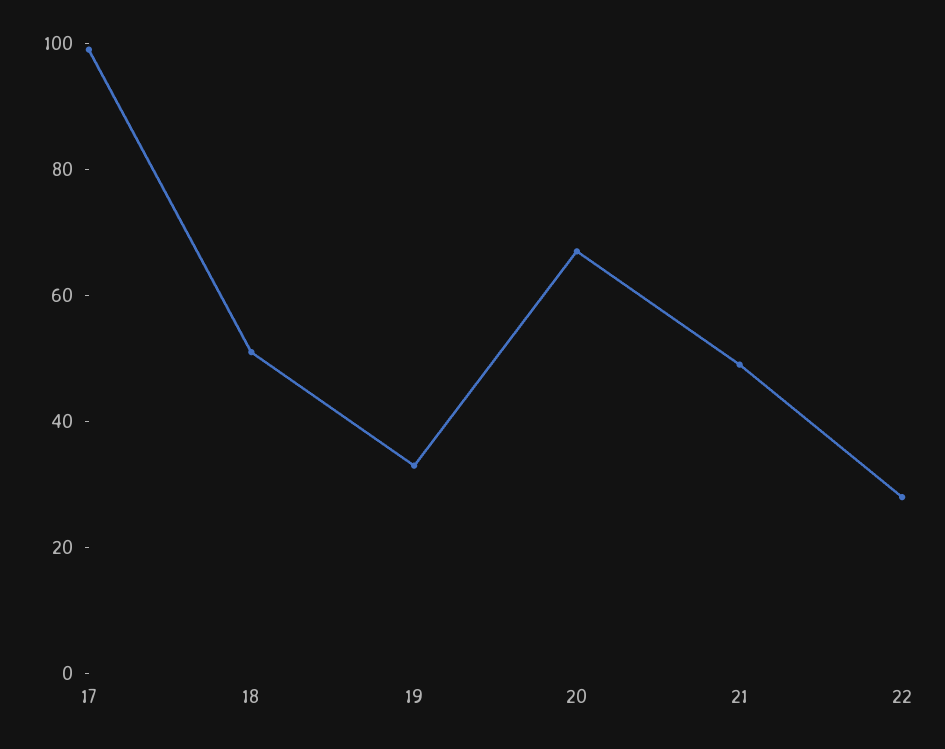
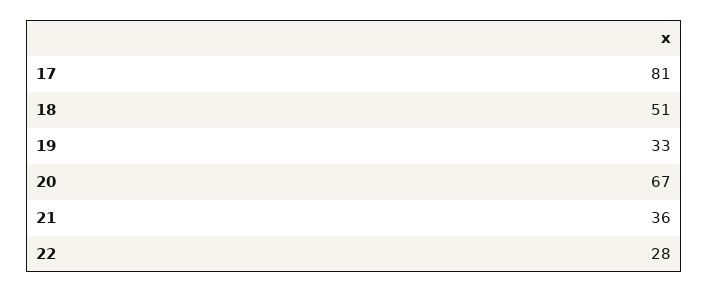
17: 100 -> 81
21: 50 -> 36

